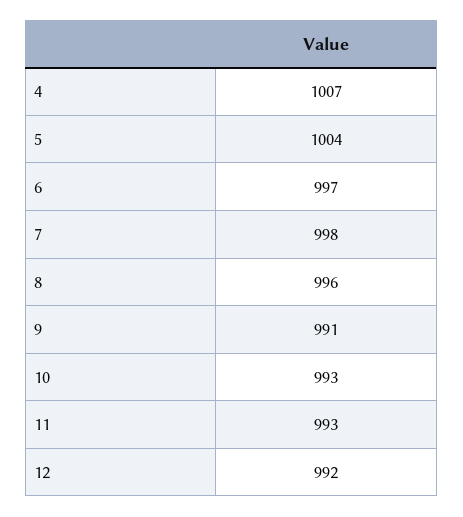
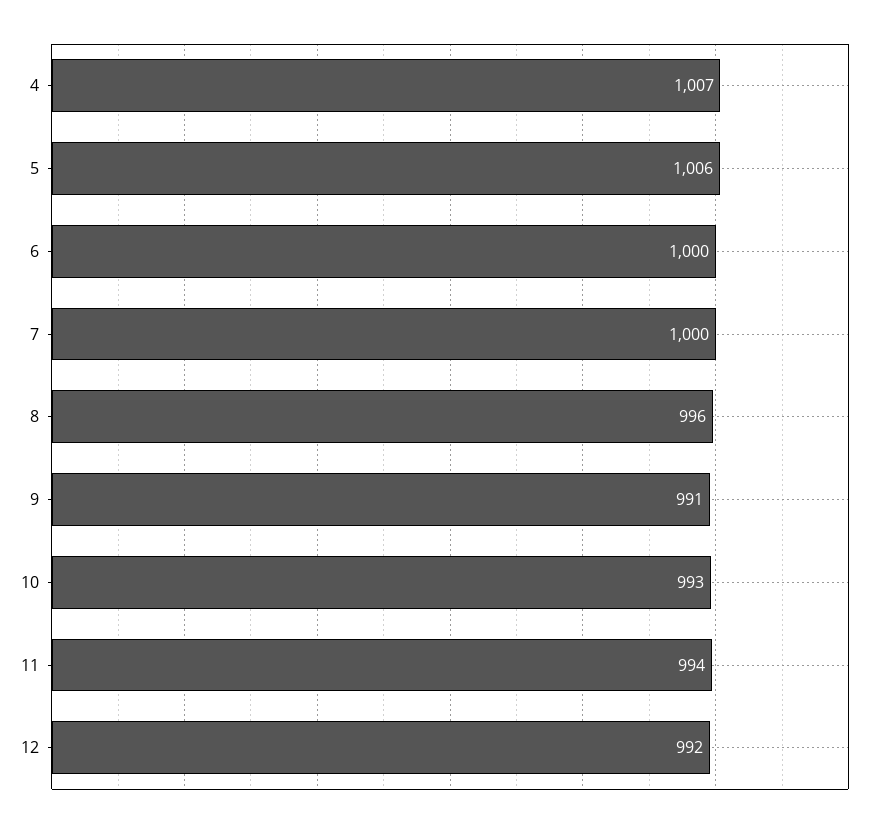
5: 1004 -> 1006
6: 997 -> 1000
7: 998 -> 1000
11: 993 -> 994

